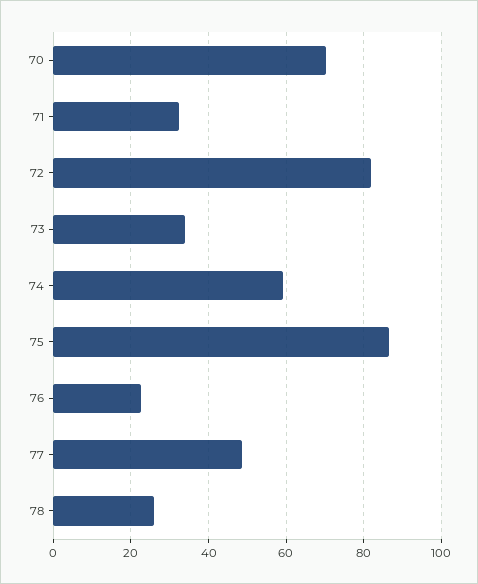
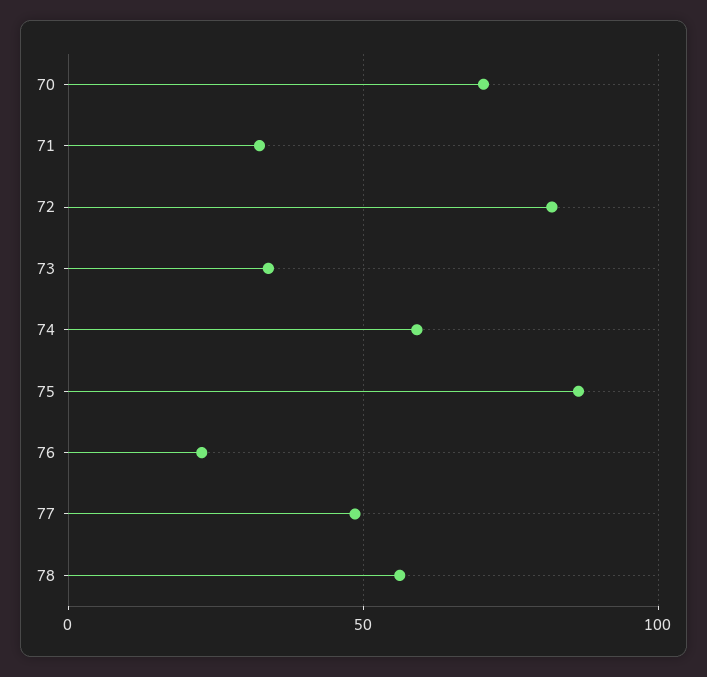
78: 26 -> 55

